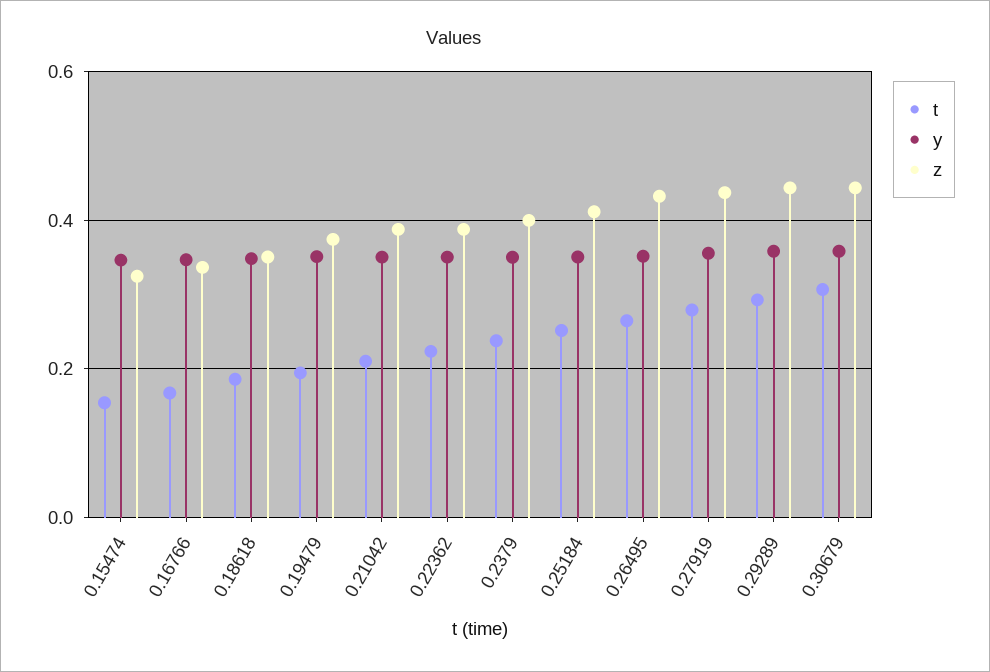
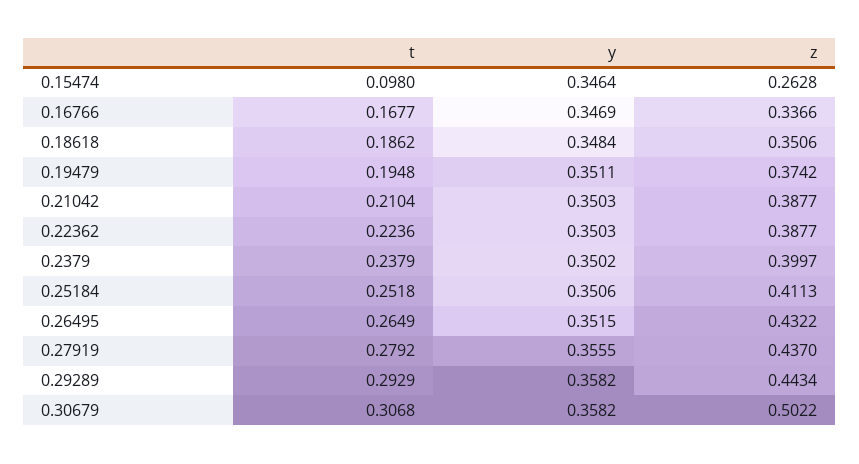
t, 0.15474: 0.16 -> 0.098
z, 0.15474: 0.32 -> 0.2628
z, 0.30679: 0.44 -> 0.5022

